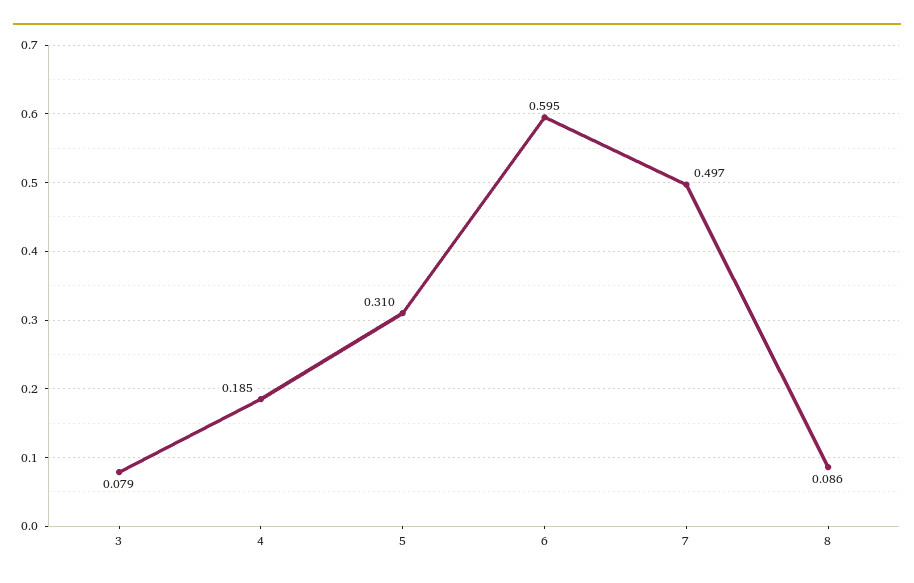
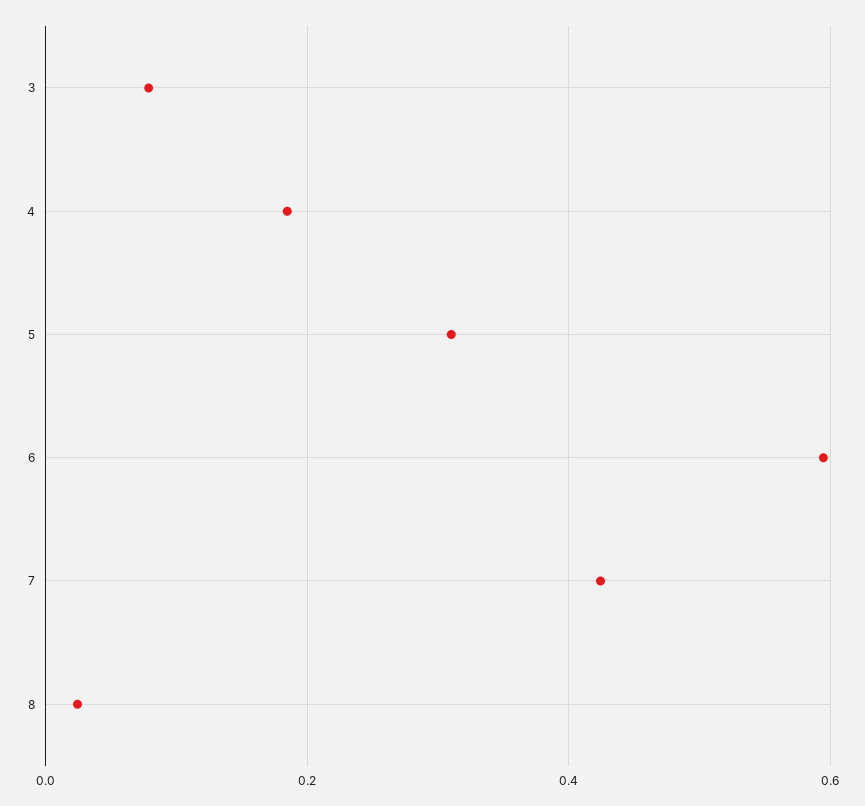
7: 0.497 -> 0.42
8: 0.086 -> 0.02

